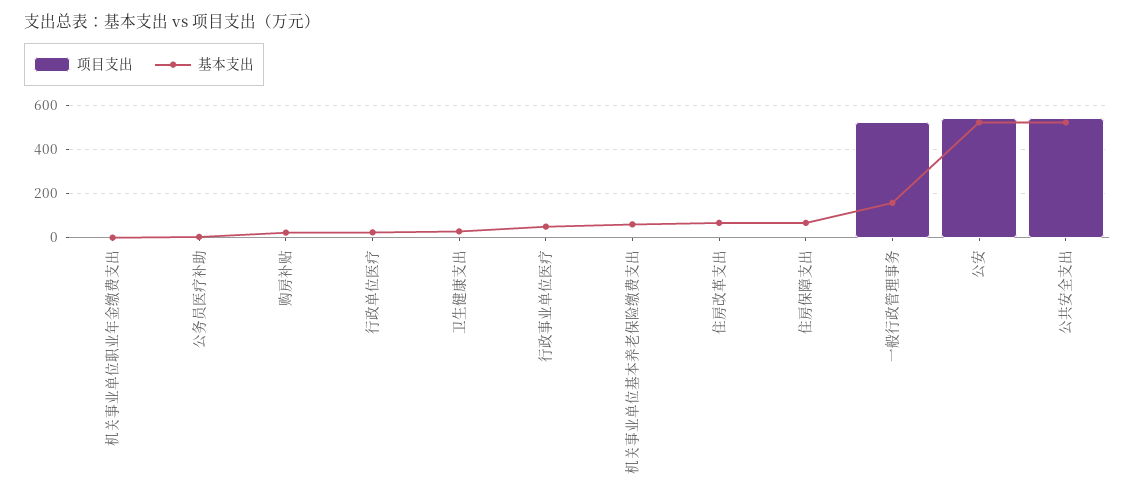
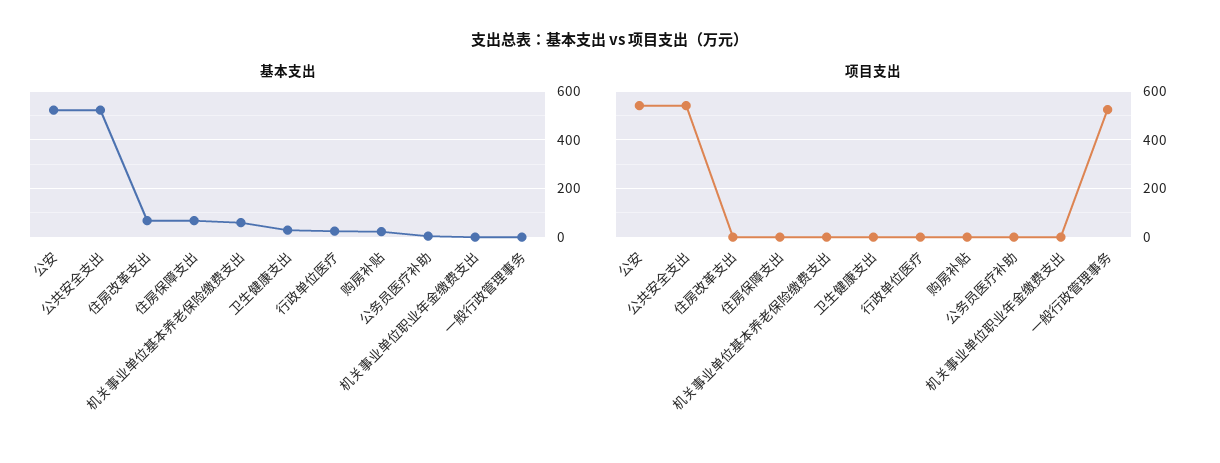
项目支出, 行政事业单位医疗: 0 -> none
基本支出, 行政事业单位医疗: 50 -> none
基本支出, 一般行政管理事务: 150 -> 0

